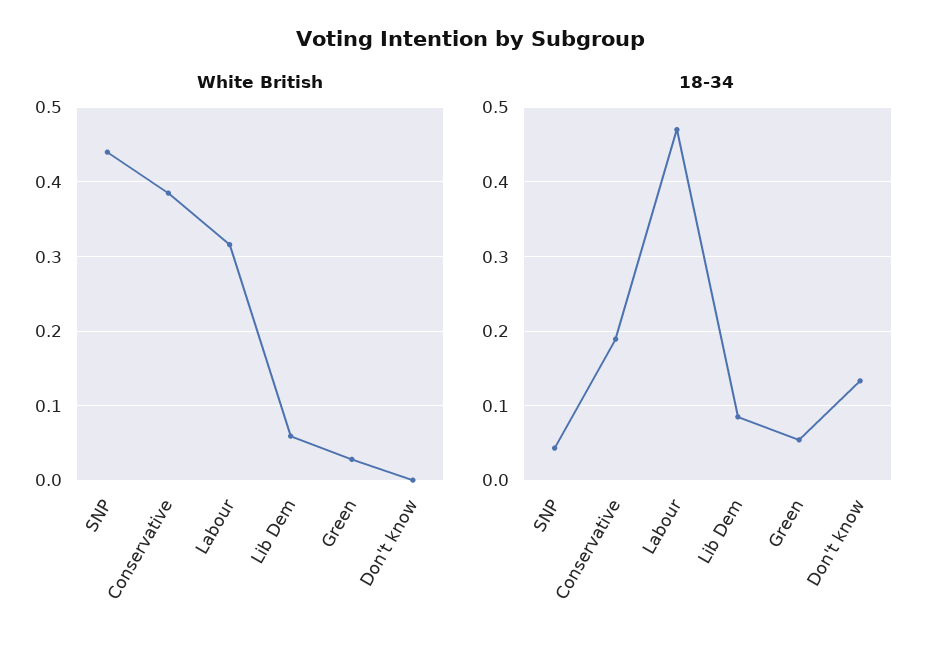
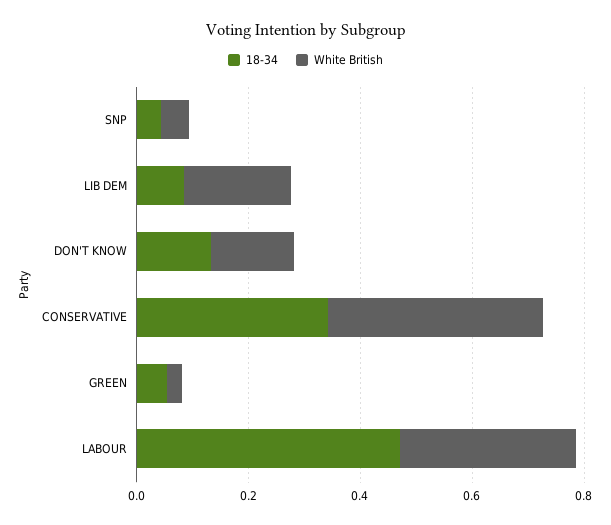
White British, SNP: 0.44 -> 0.05
White British, Lib Dem: 0.06 -> 0.2
White British, Don't know: 0 -> 0.15
18-34, Conservative: 0.19 -> 0.35

